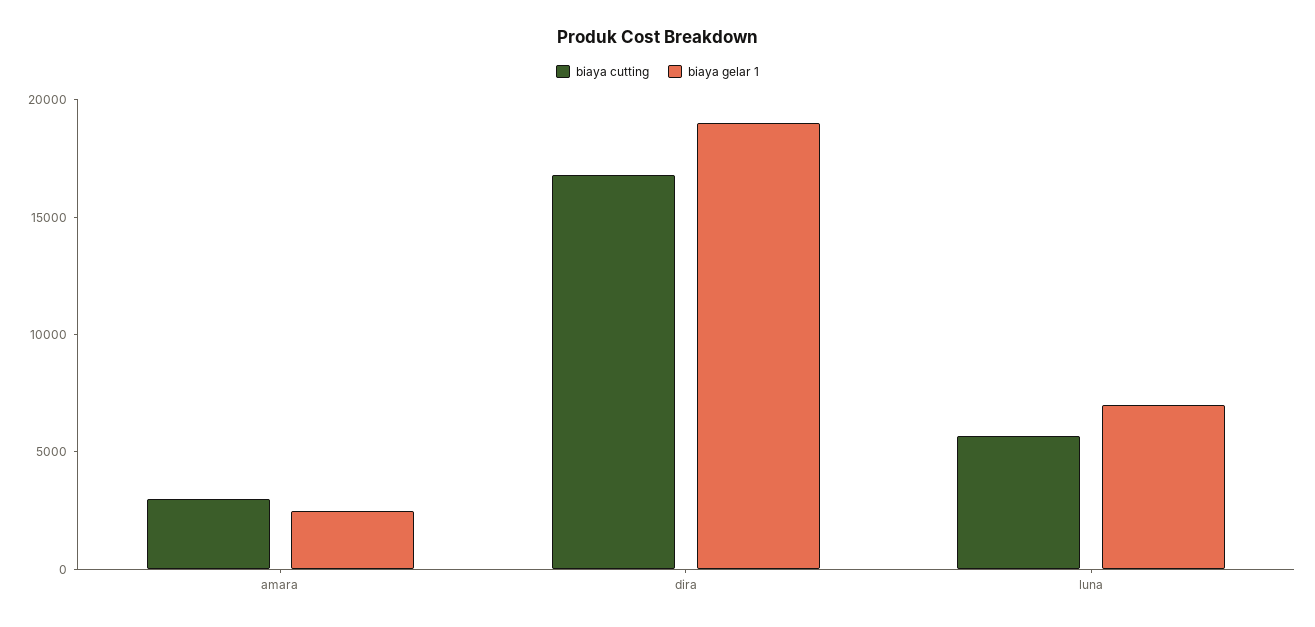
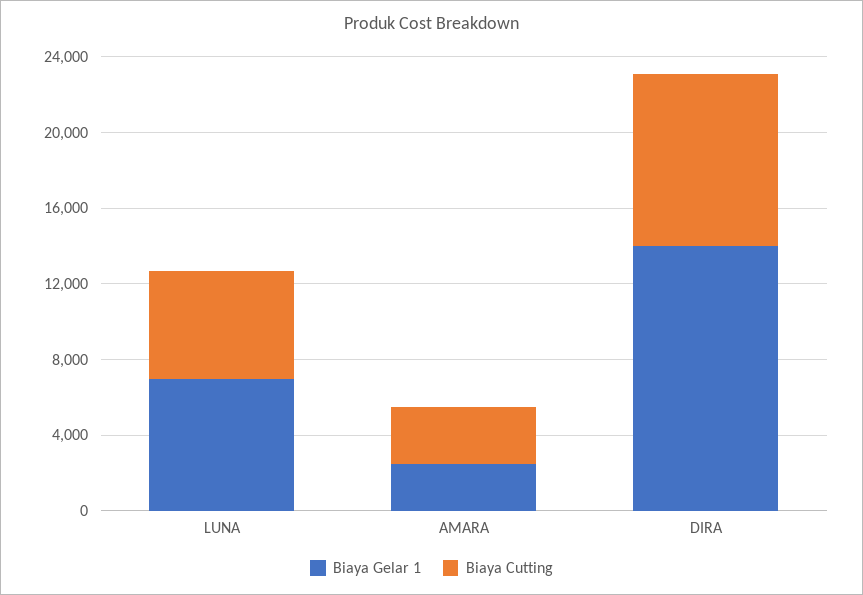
biaya cutting, dira: 17000 -> 9000
biaya gelar 1, dira: 19000 -> 14000

